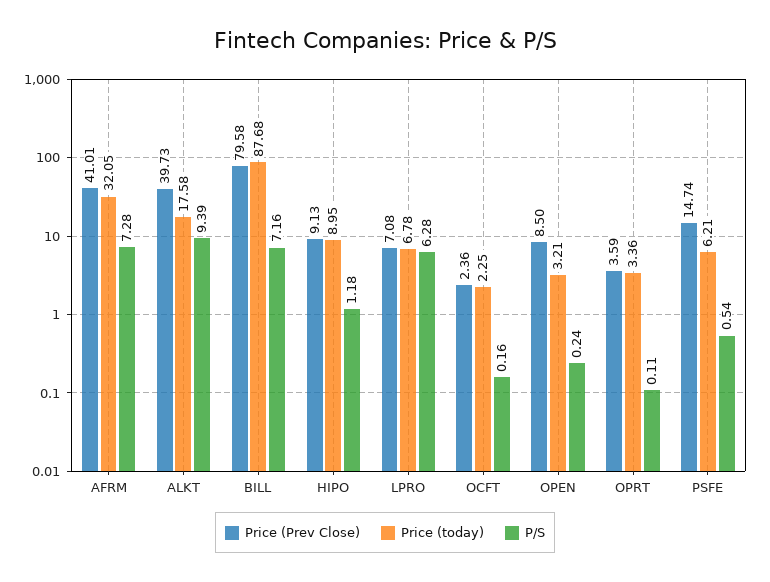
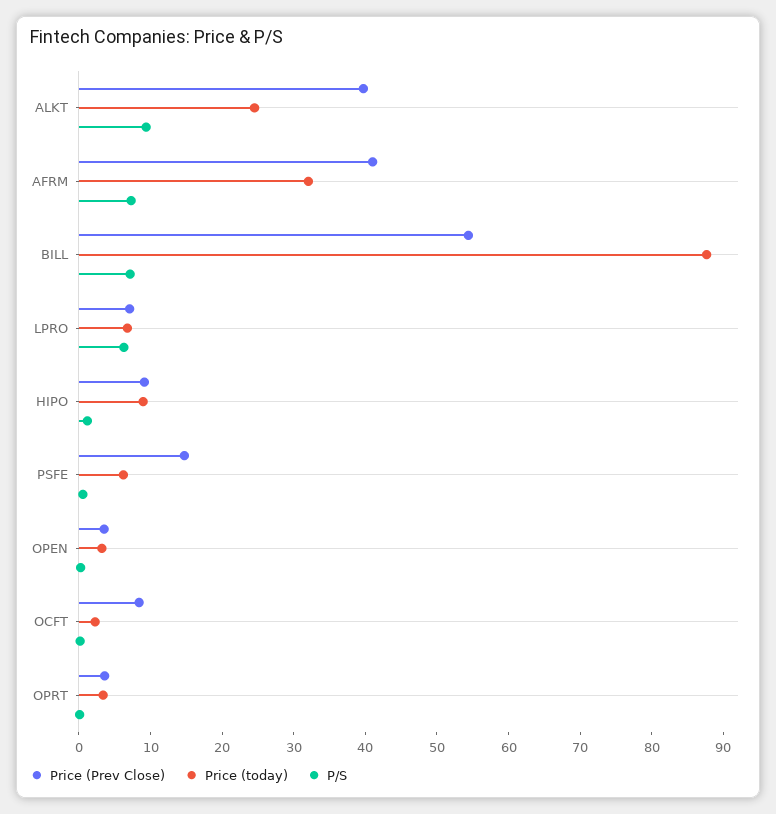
Price (today), ALKT: 17.58 -> 24
Price (Prev Close), BILL: 79.58 -> 54
Price (Prev Close), OCFT: 2.36 -> 8
Price (Prev Close), OPEN: 8.5 -> 4

